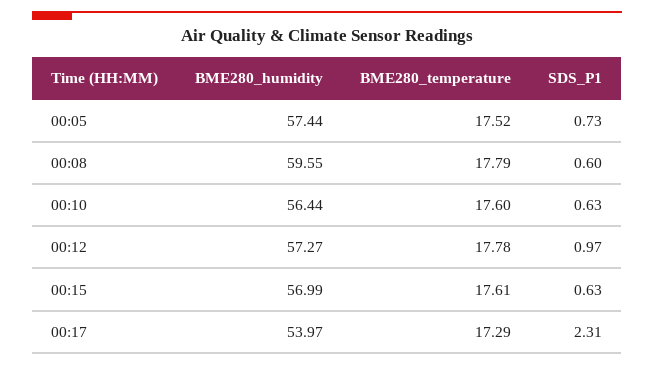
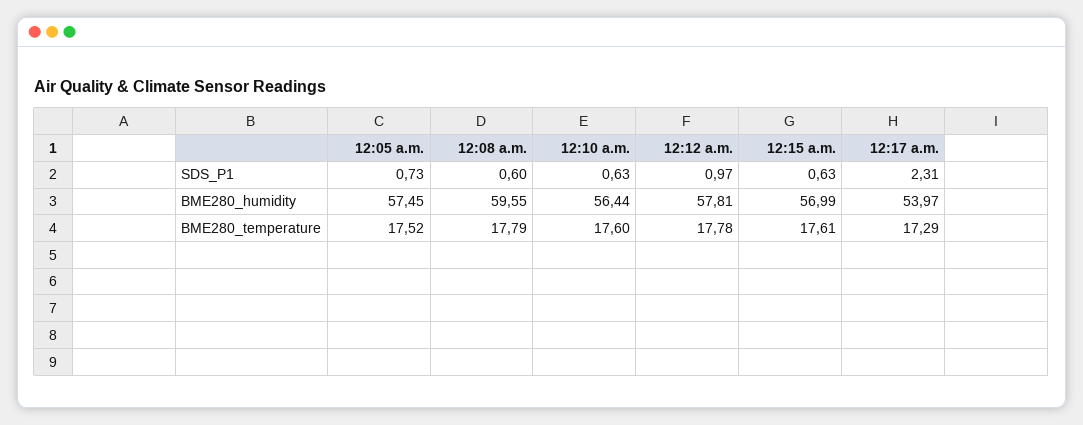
BME280_humidity, 00:05: 57.44 -> 57.45
BME280_humidity, 00:12: 57.27 -> 57.81

